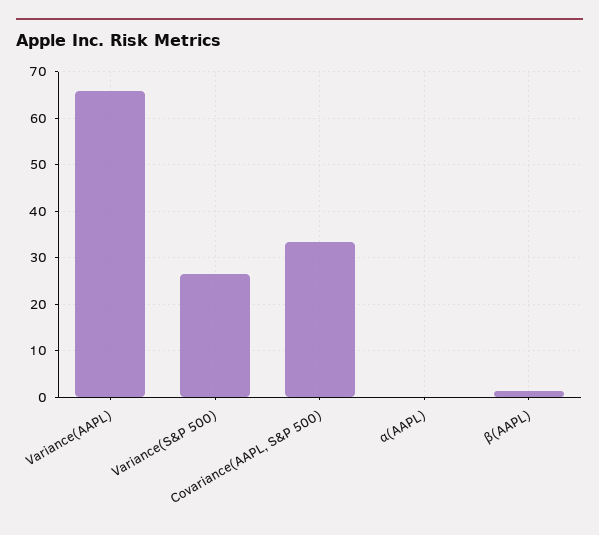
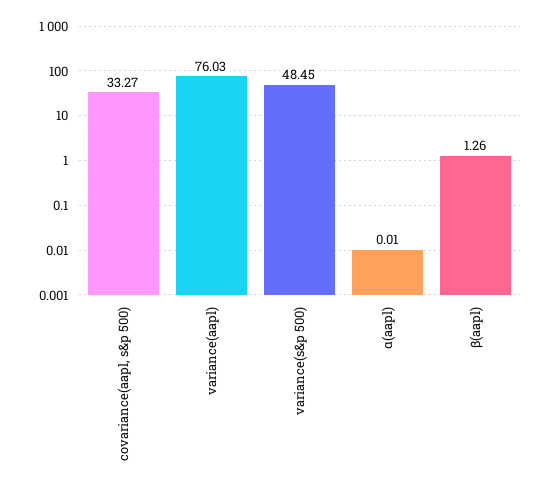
Variance(AAPL): 66 -> 76.03
Variance(S&P 500): 26 -> 48.45

